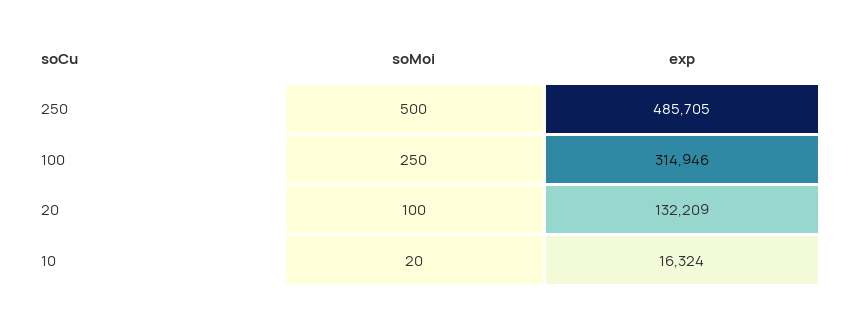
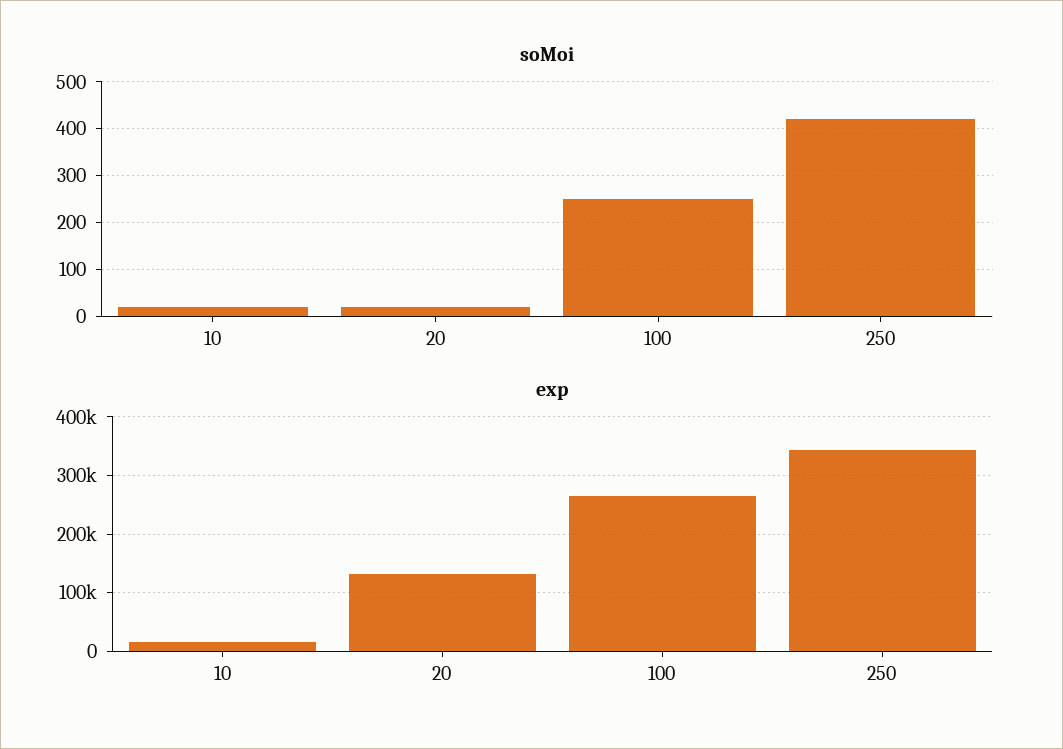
soMoi, 250: 500 -> 420
exp, 250: 485705 -> 340000
exp, 100: 314946 -> 260000
soMoi, 20: 100 -> 20

